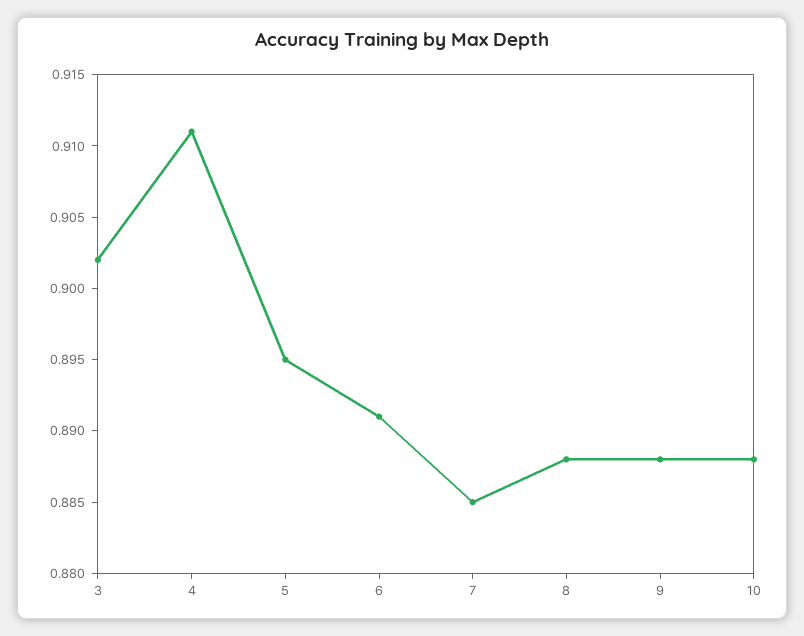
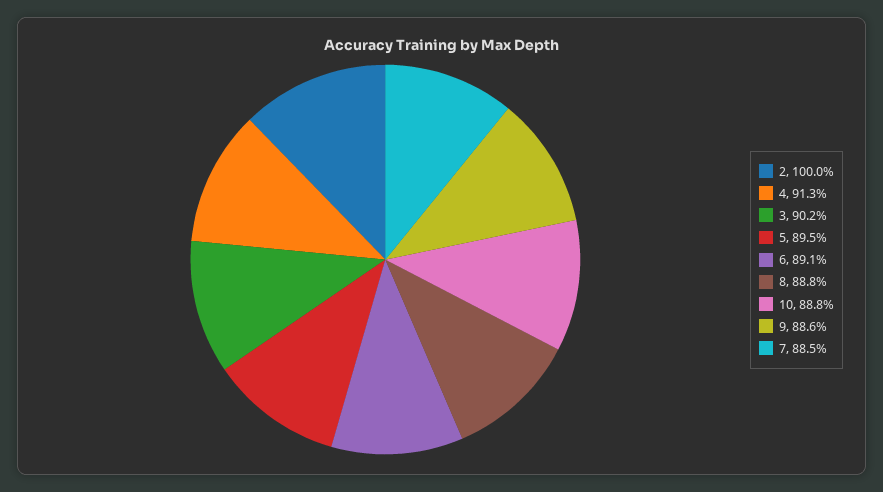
4: 0.911 -> 0.913
9: 0.888 -> 0.886
2: none -> 1

